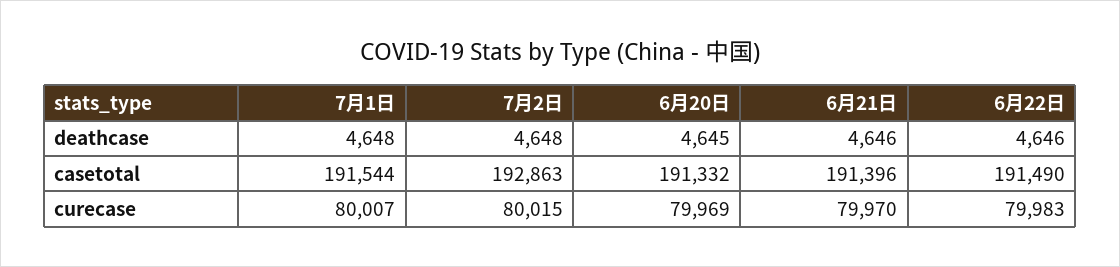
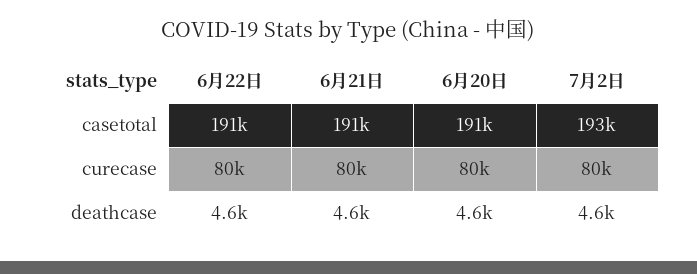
7月1日, deathcase: 4648 -> none
7月1日, casetotal: 191544 -> none
7月1日, curecase: 80007 -> none

